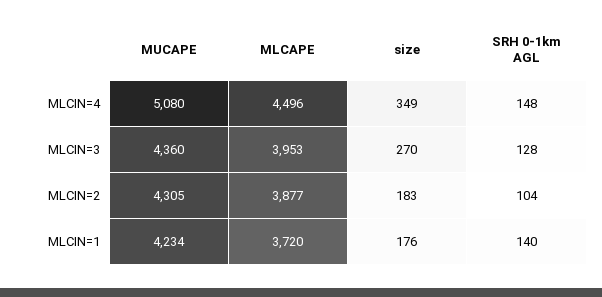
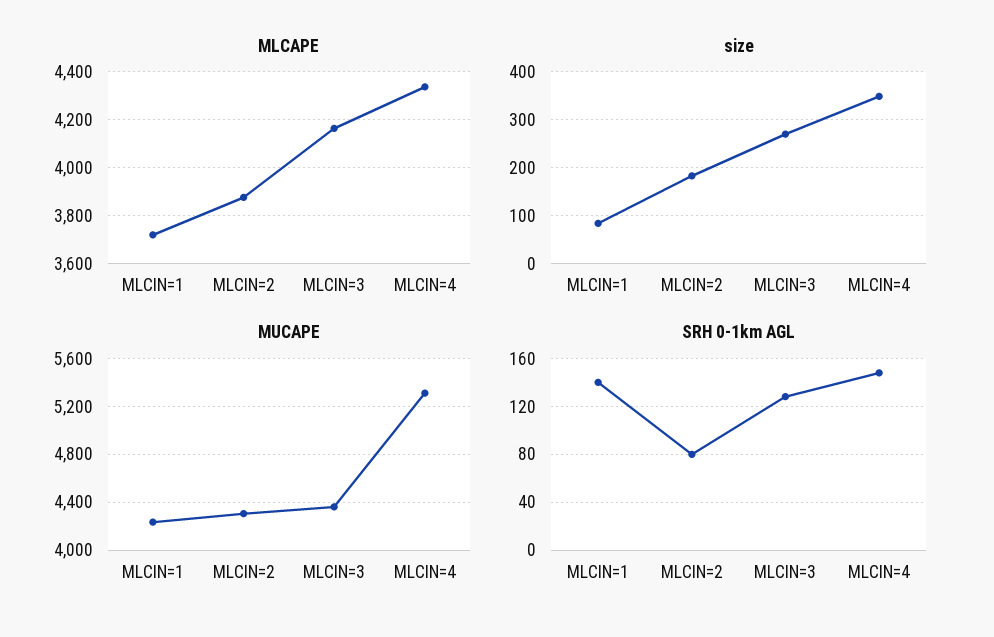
MUCAPE, MLCIN=4: 5080 -> 5300
MLCAPE, MLCIN=4: 4496 -> 4350
MLCAPE, MLCIN=3: 3953 -> 4150
SRH 0-1km AGL, MLCIN=2: 104 -> 80
size, MLCIN=1: 176 -> 80

